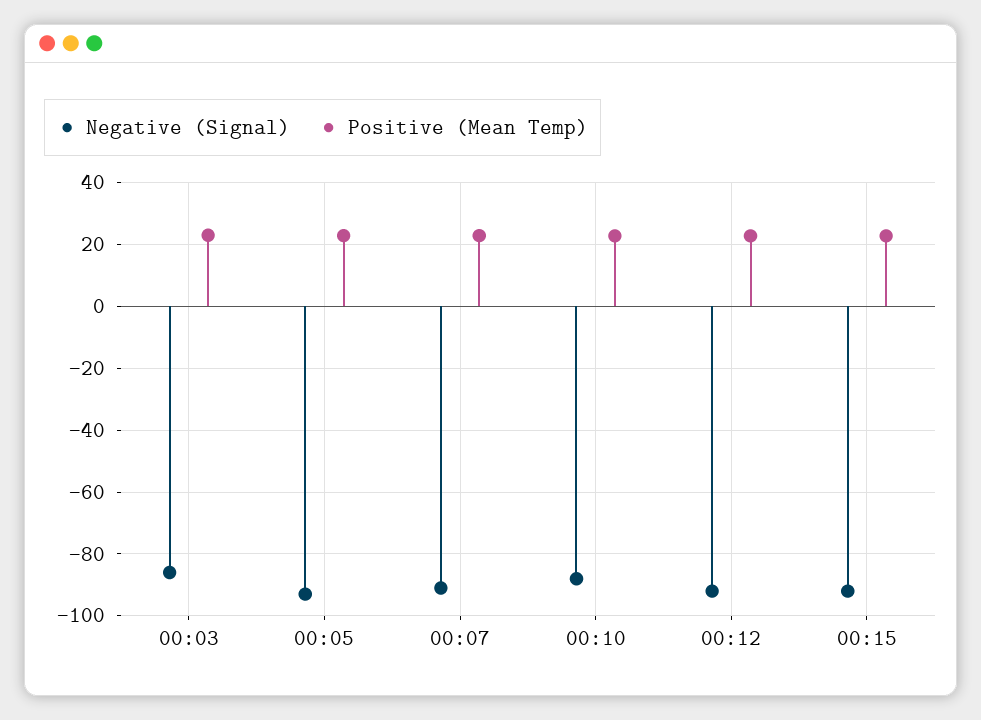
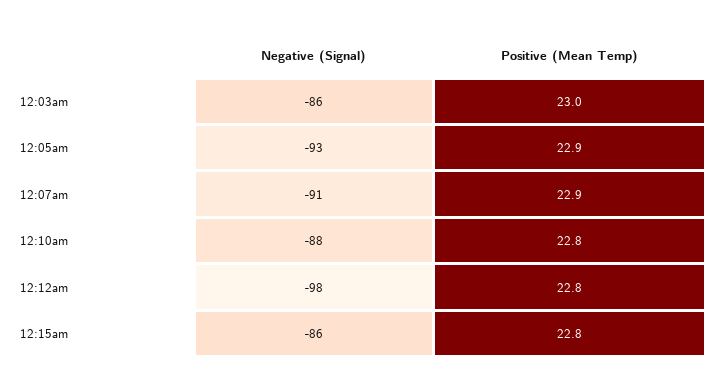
Negative (Signal), 00:12: -92 -> -98
Negative (Signal), 00:15: -92 -> -86

